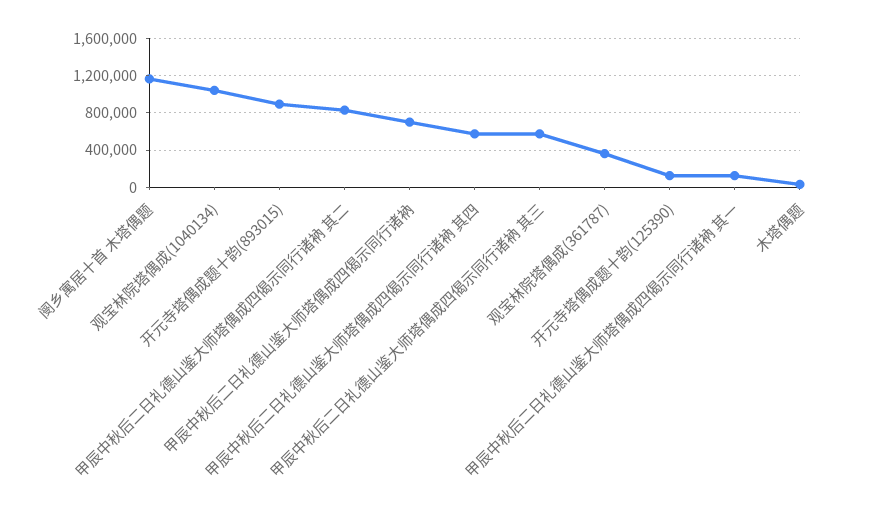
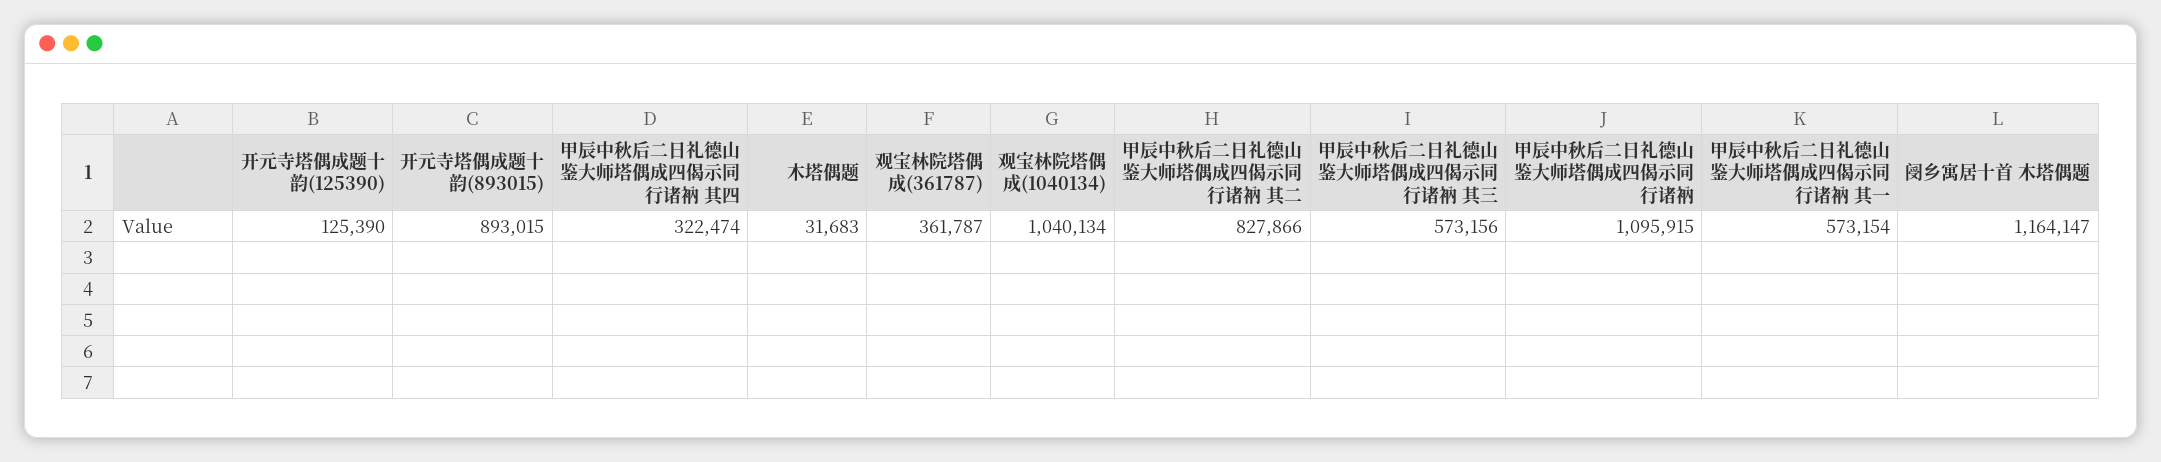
甲辰中秋后二日礼德山鉴大师塔偶成四偈示同行诸衲: 700000 -> 1095915
甲辰中秋后二日礼德山鉴大师塔偶成四偈示同行诸衲 其四: 600000 -> 322474
甲辰中秋后二日礼德山鉴大师塔偶成四偈示同行诸衲 其一: 100000 -> 573154

